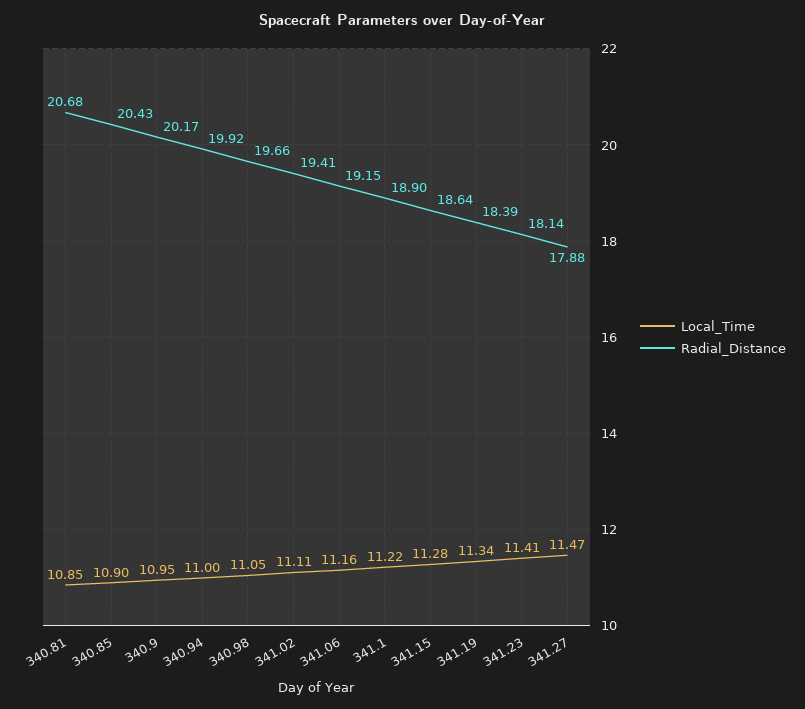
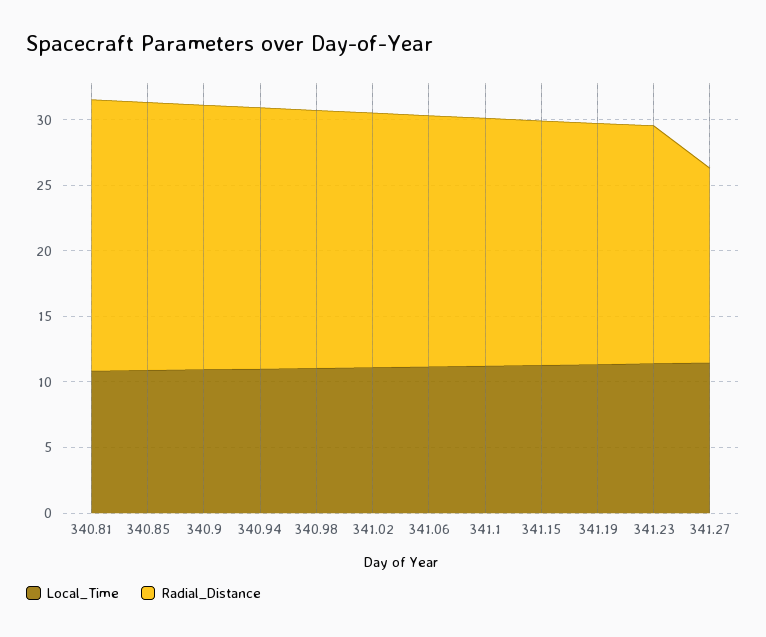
Radial_Distance, 341.27: 17.88 -> 15

